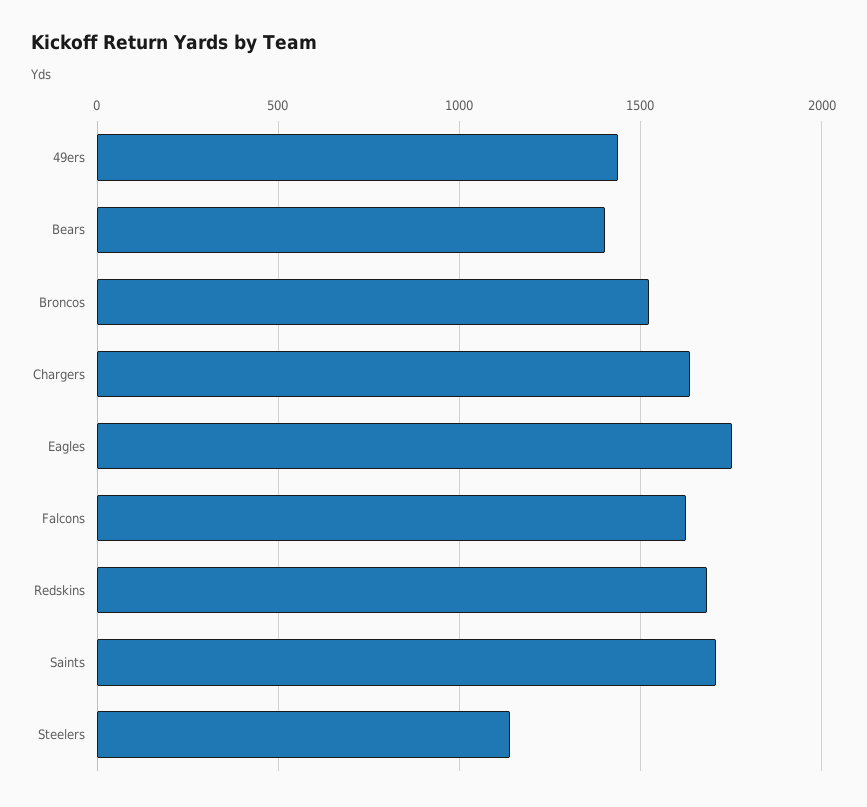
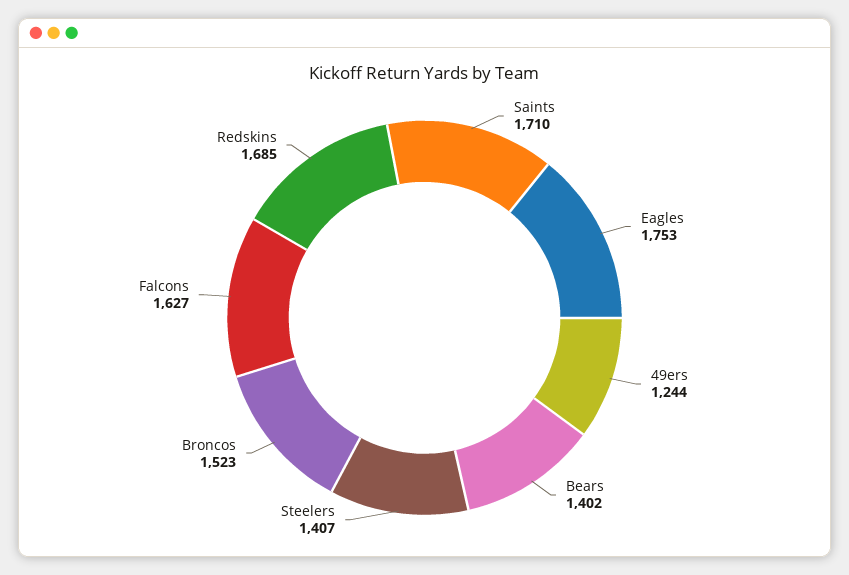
49ers: 1450 -> 1244
Chargers: 1650 -> none
Steelers: 1150 -> 1407

